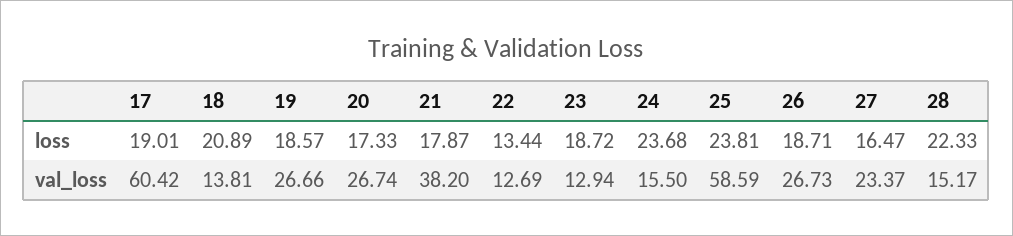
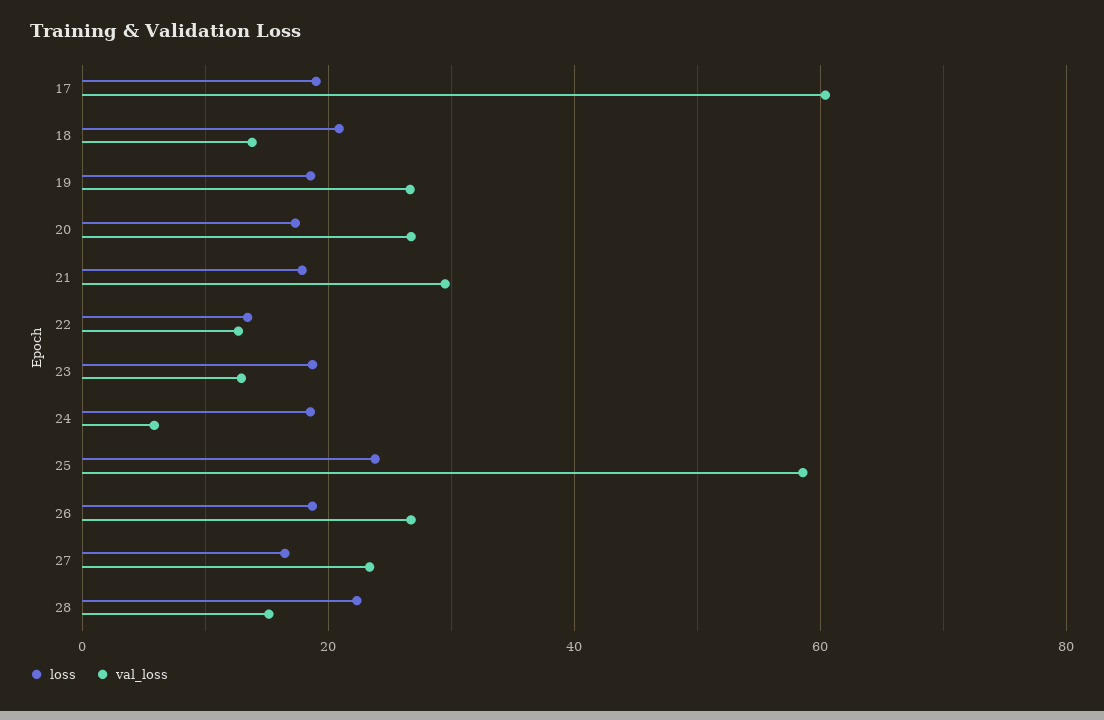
loss, 24: 23.68 -> 18
val_loss, 21: 38.2 -> 30
val_loss, 24: 15.5 -> 6

